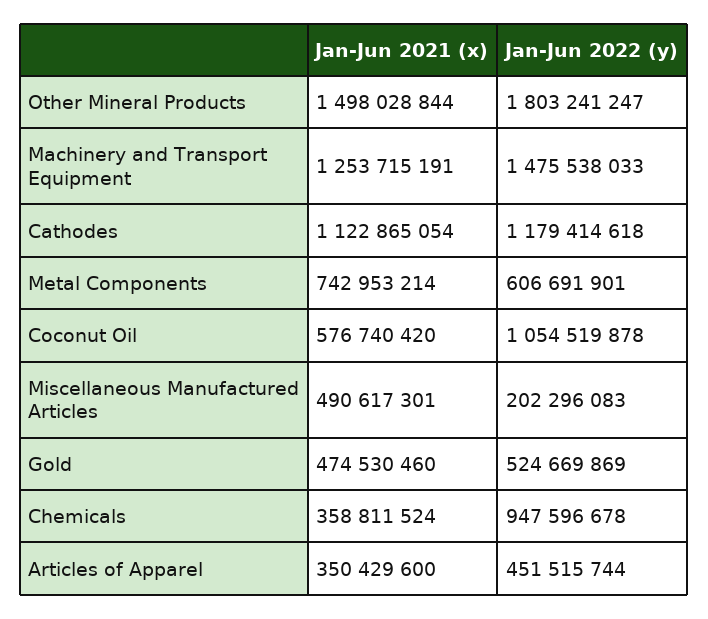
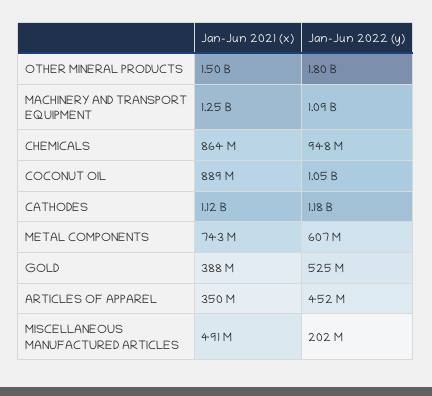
Jan-Jun 2022 (y), Machinery and Transport Equipment: 1475538033 -> 1090000000
Jan-Jun 2021 (x), Coconut Oil: 576740420 -> 889000000
Jan-Jun 2021 (x), Gold: 474530460 -> 388000000
Jan-Jun 2021 (x), Chemicals: 358811524 -> 864000000

